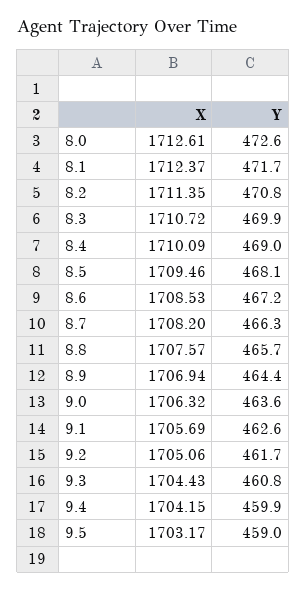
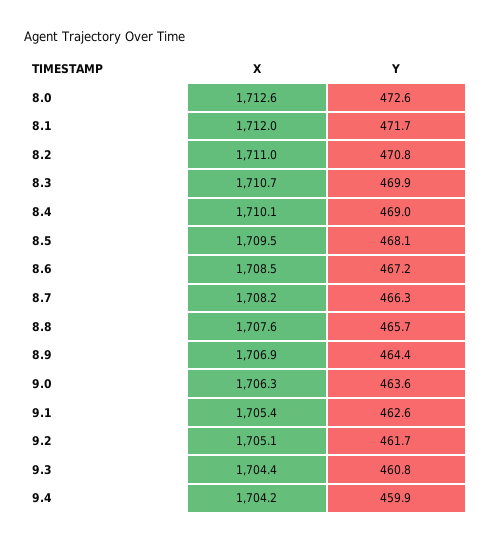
X, 8.1: 1712.37 -> 1712
X, 8.2: 1711.35 -> 1711
X, 9.1: 1705.69 -> 1705.4
X, 9.5: 1703.17 -> none
Y, 9.5: 459 -> none

